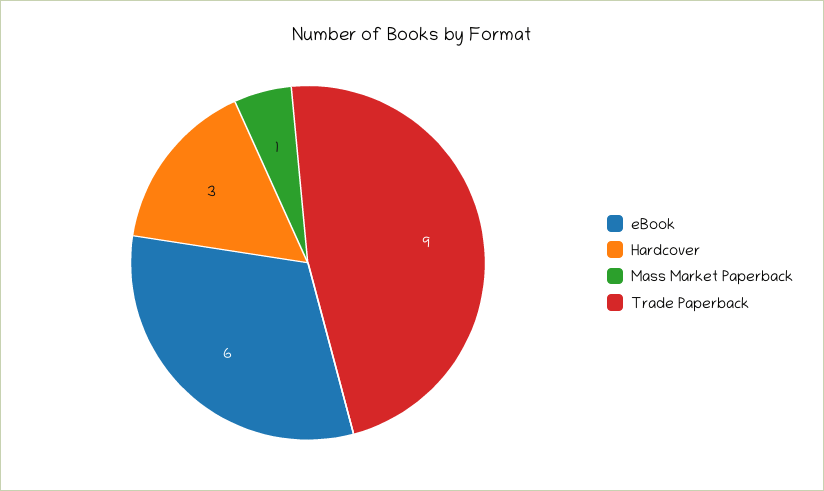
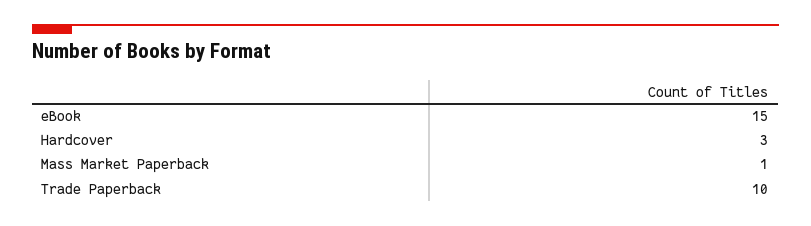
eBook: 6 -> 15
Trade Paperback: 9 -> 10

